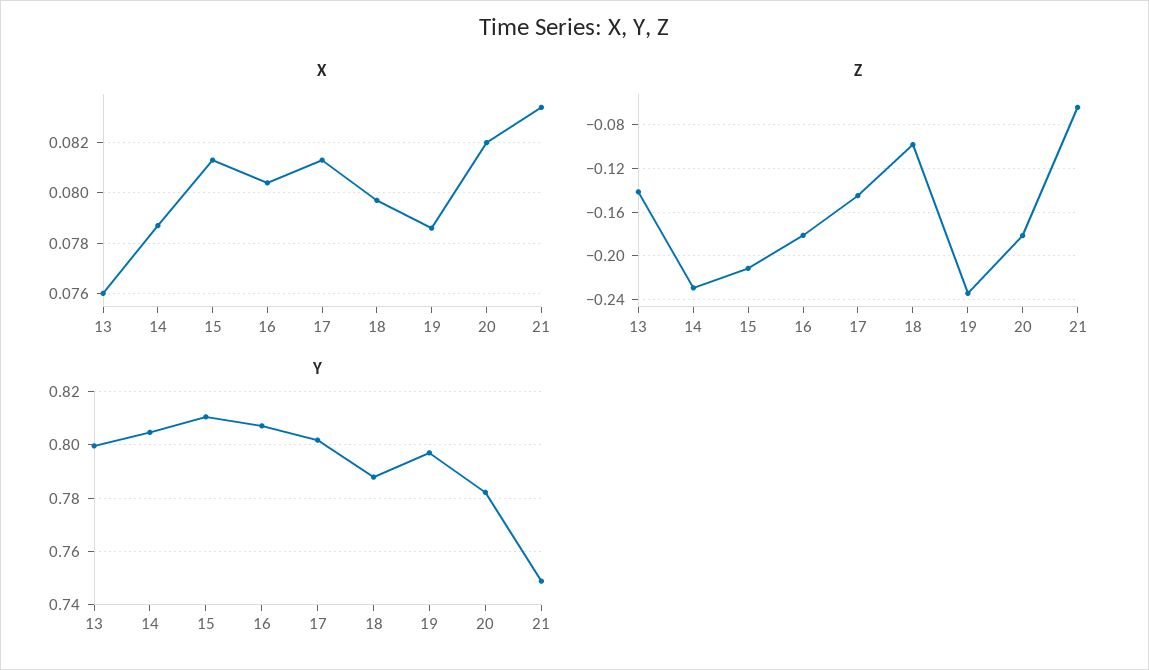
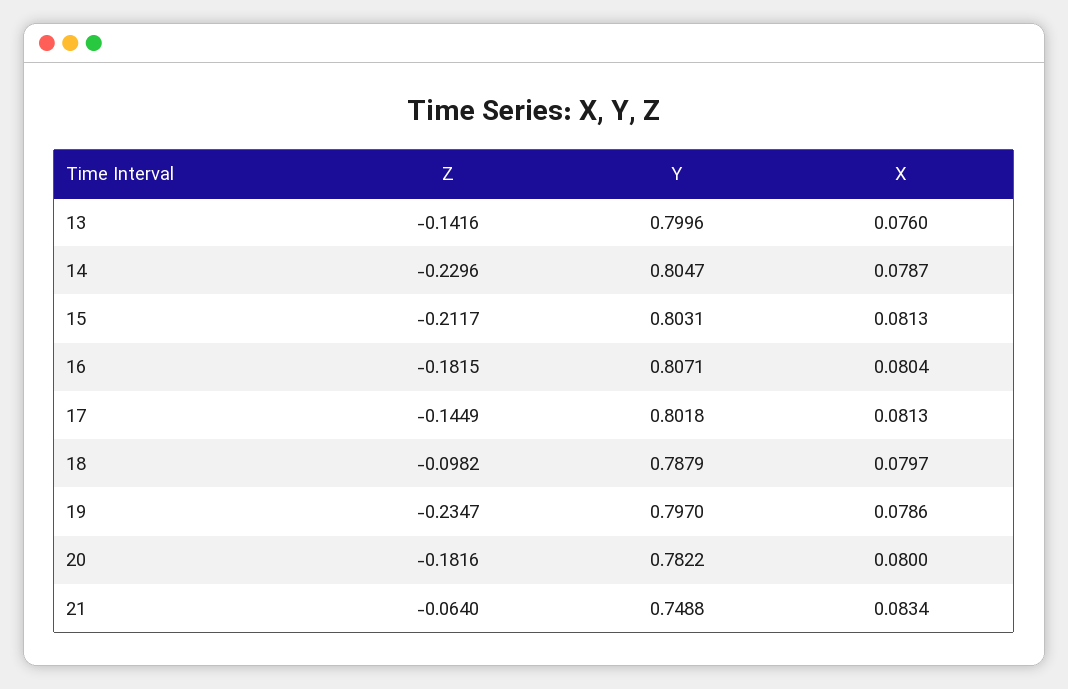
X, 20: 0.082 -> 0.08
Y, 15: 0.81 -> 0.8031

